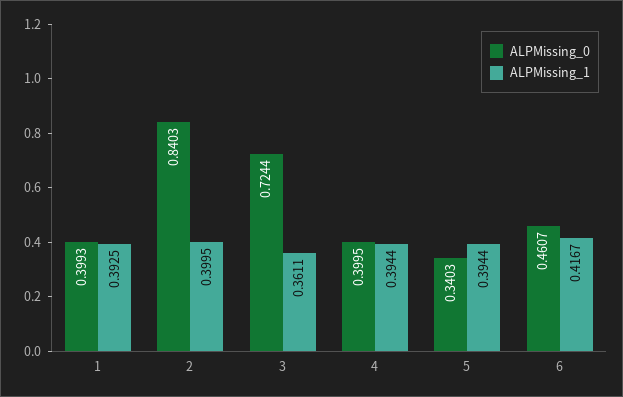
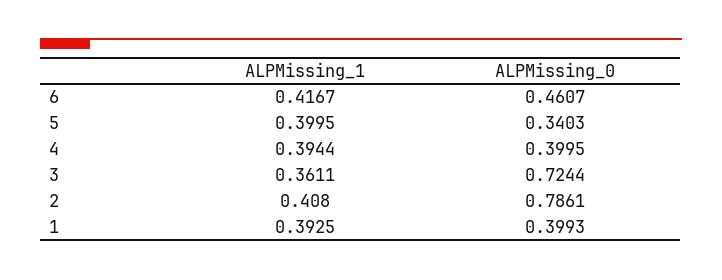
ALPMissing_0, 2: 0.8403 -> 0.7861
ALPMissing_1, 2: 0.3995 -> 0.408
ALPMissing_1, 5: 0.3944 -> 0.3995

